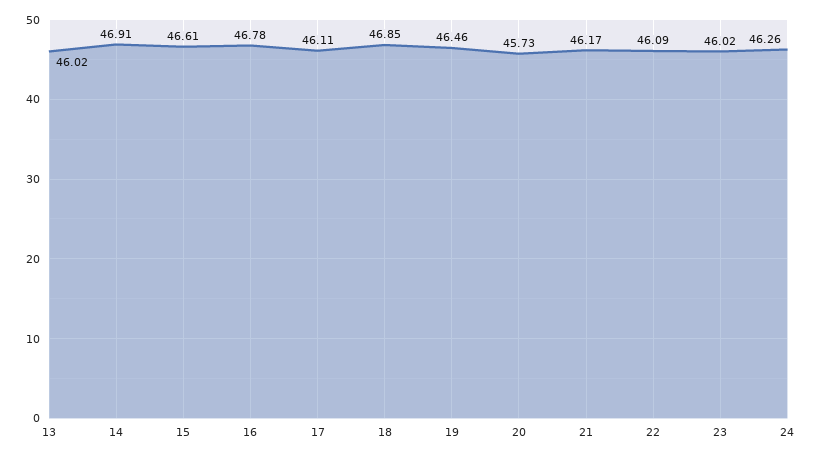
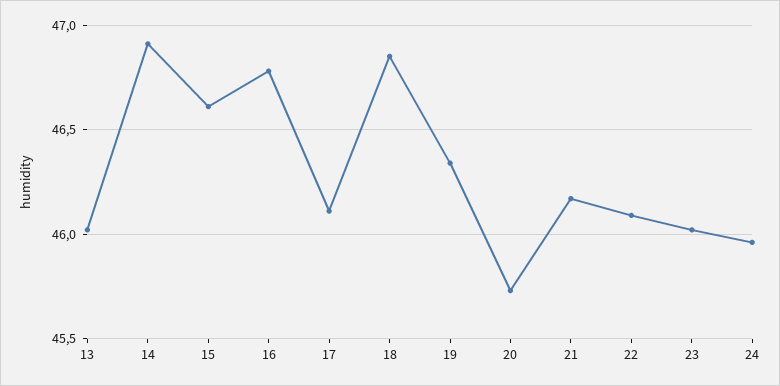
19: 46.46 -> 46.35
24: 46.26 -> 45.95

